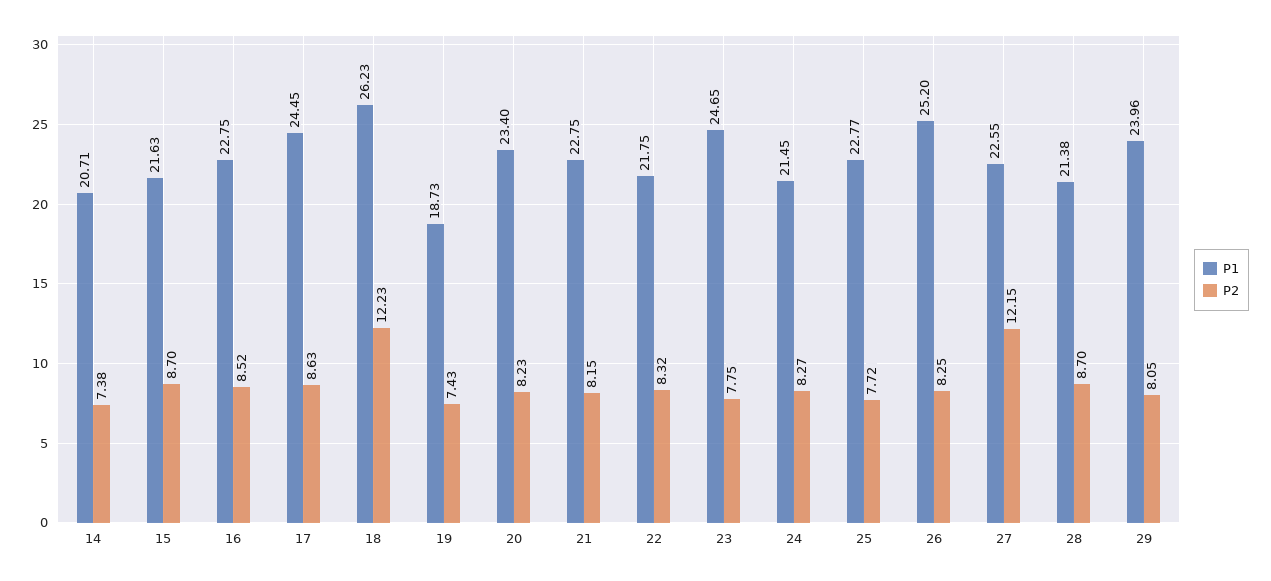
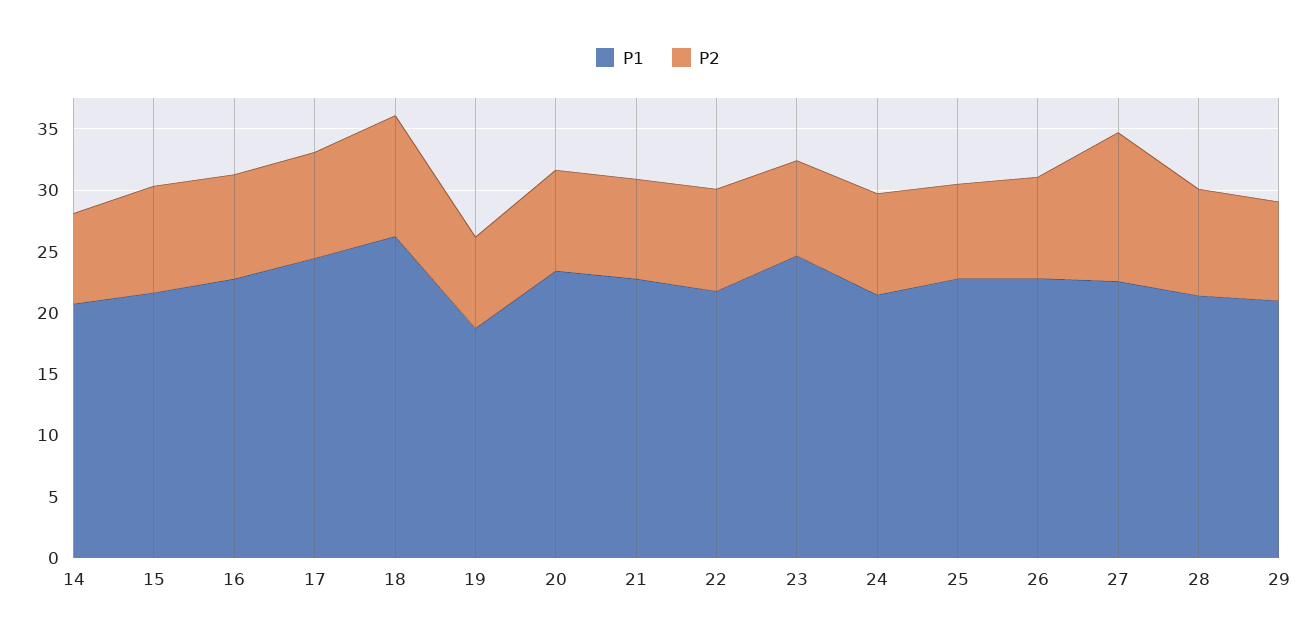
P2, 18: 12.23 -> 10
P1, 26: 25.2 -> 23
P1, 29: 23.96 -> 21

